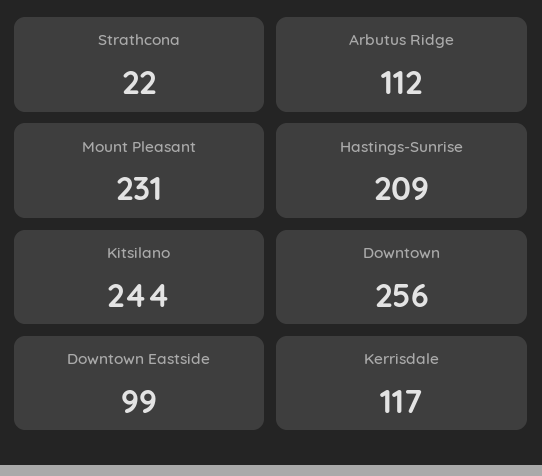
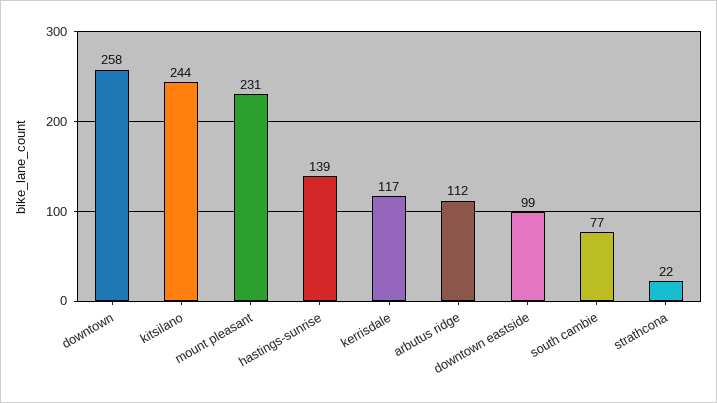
Hastings-Sunrise: 209 -> 139
Downtown: 256 -> 258
south cambie: none -> 77

